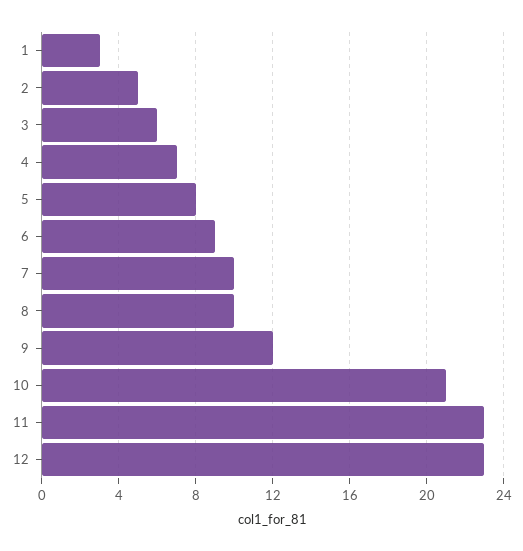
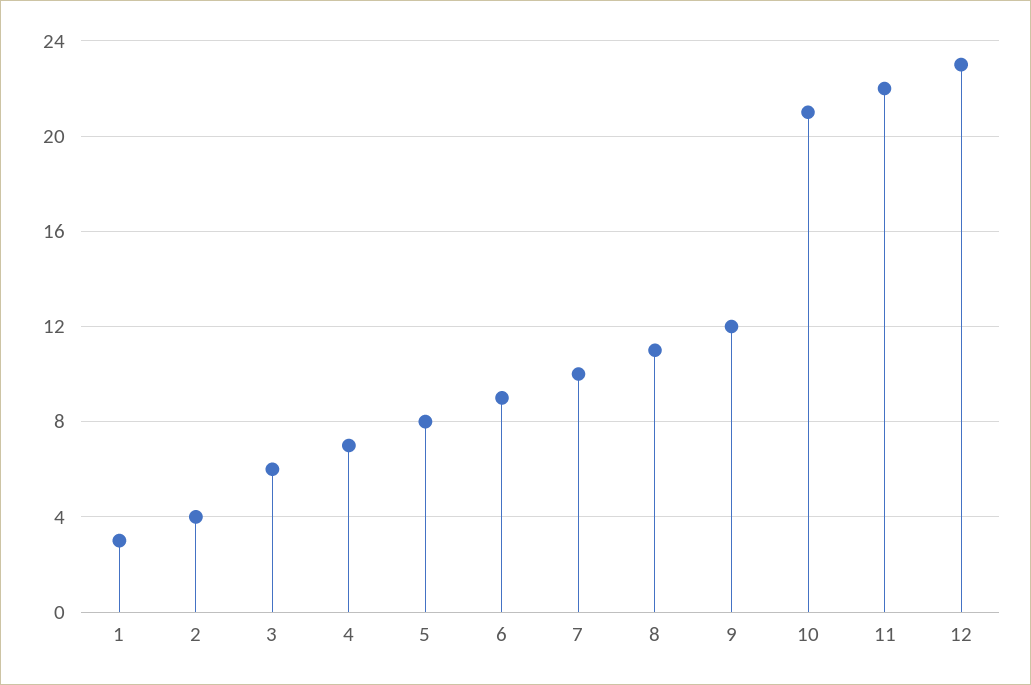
2: 5 -> 4
8: 10 -> 11
11: 23 -> 22

